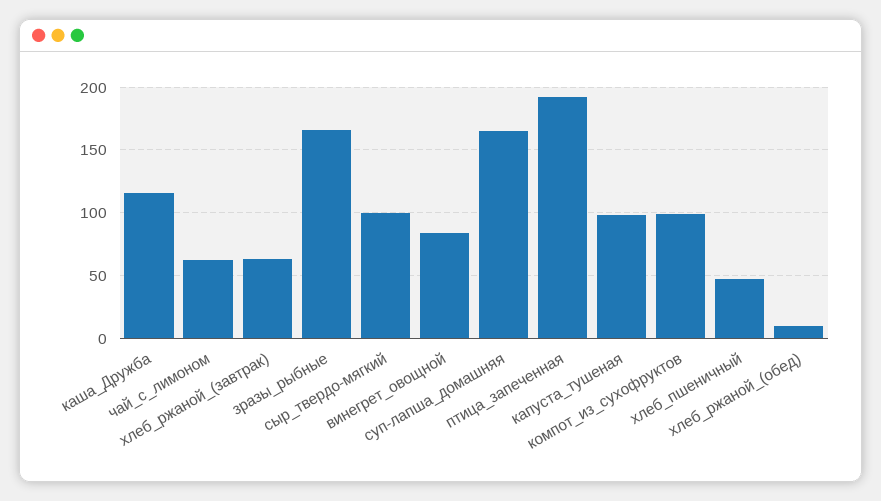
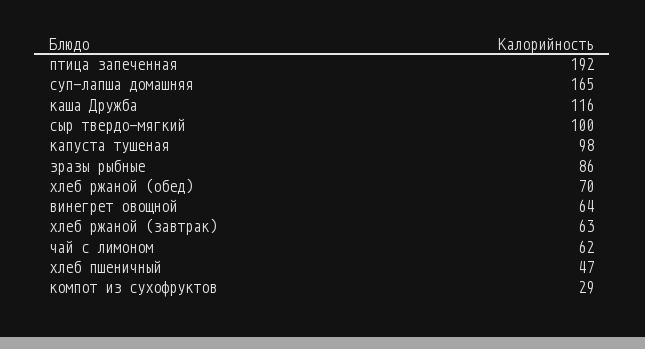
зразы_рыбные: 165 -> 86
винегрет_овощной: 85 -> 64
компот_из_сухофруктов: 100 -> 29
хлеб_ржаной_(обед): 10 -> 70

